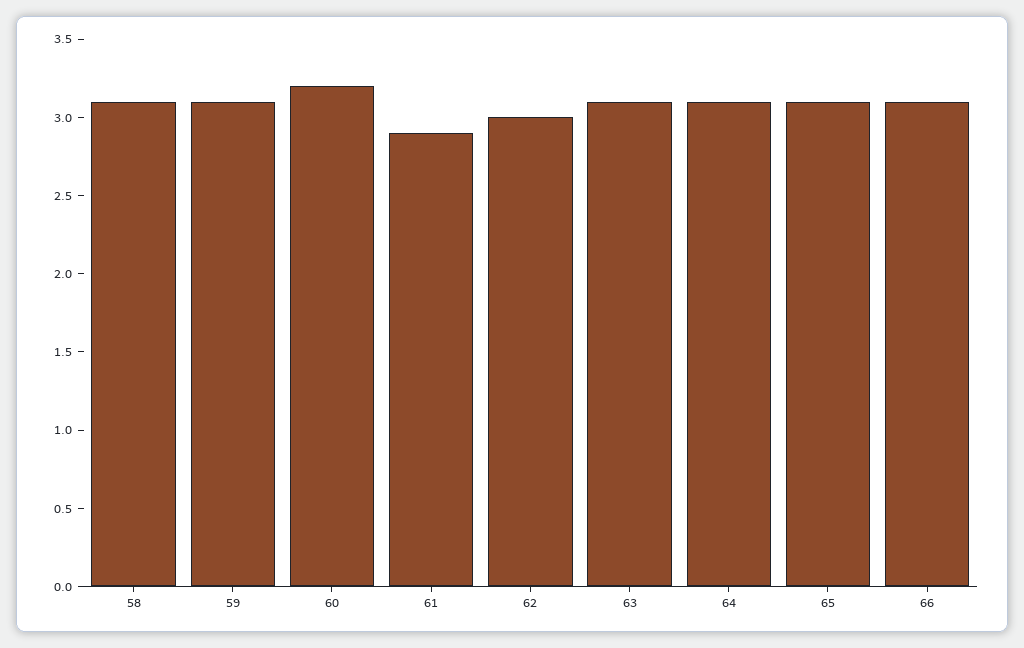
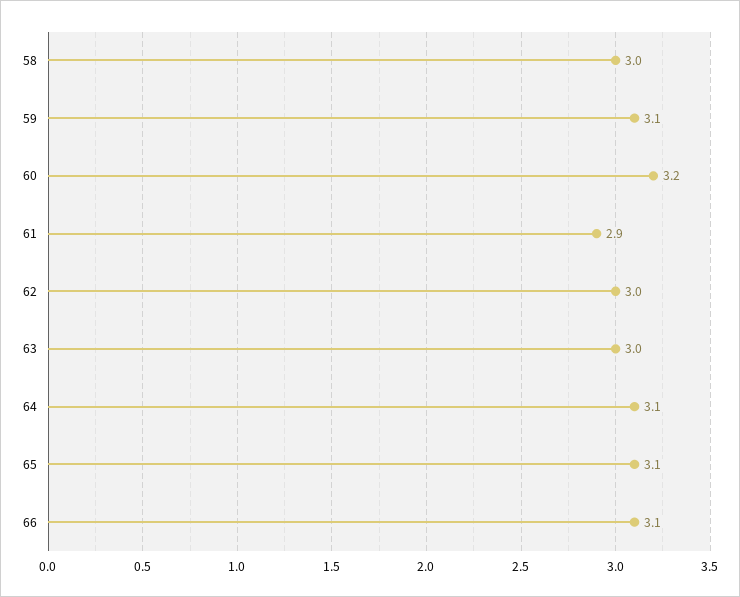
58: 3.1 -> 3
63: 3.1 -> 3

